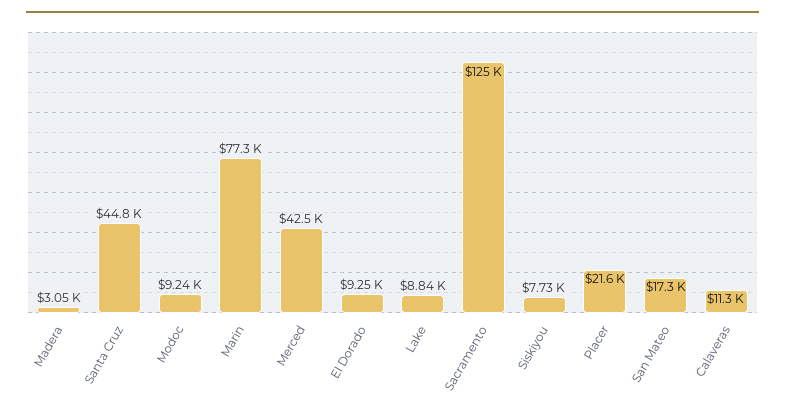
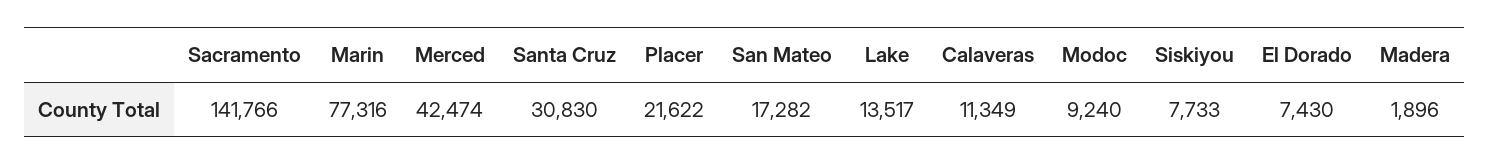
Madera: 3050 -> 1896
Santa Cruz: 44800 -> 30830
El Dorado: 9250 -> 7430
Lake: 8840 -> 13517
Sacramento: 125000 -> 141766

